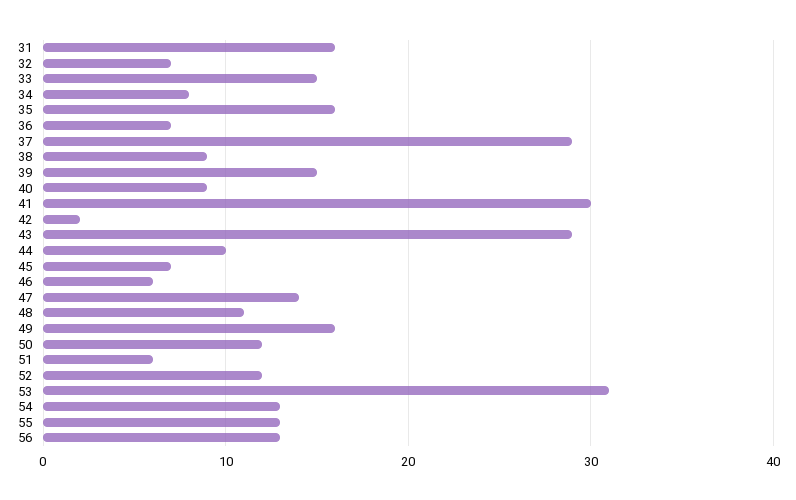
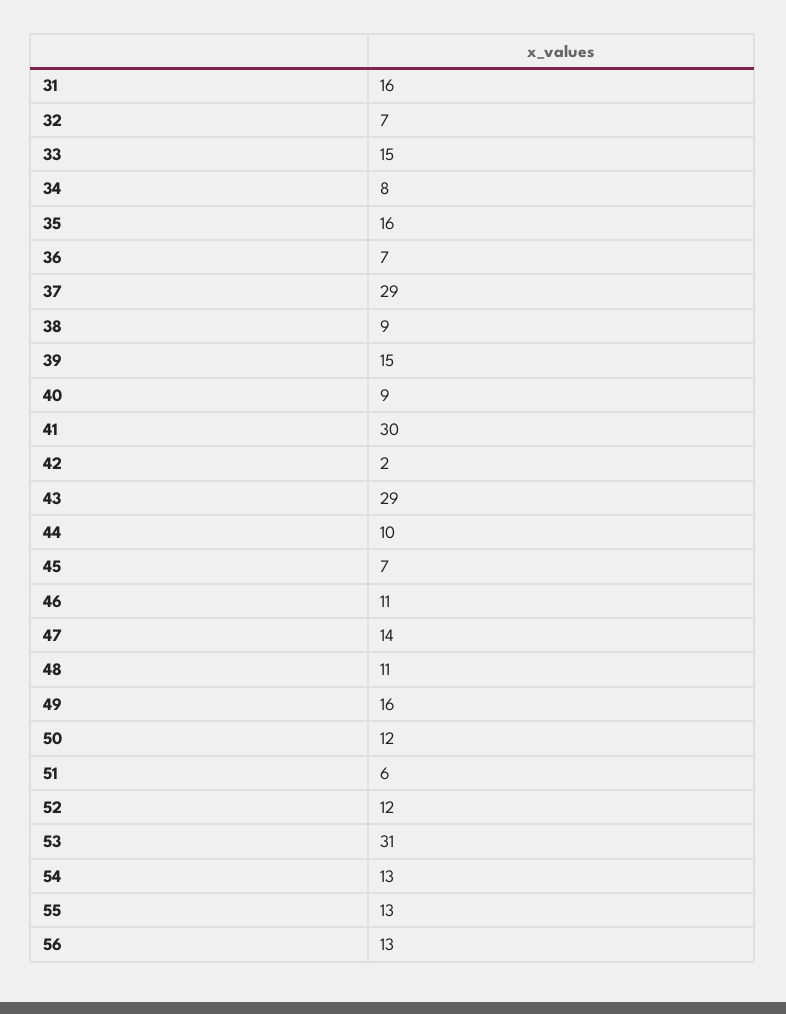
46: 6 -> 11

